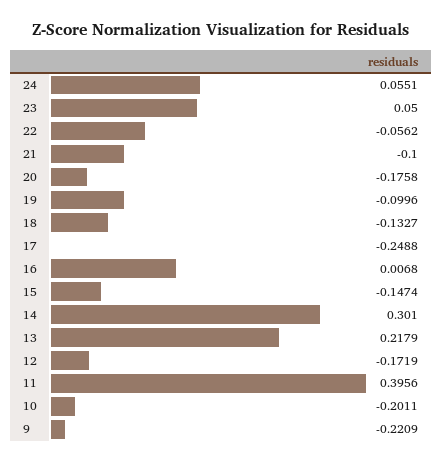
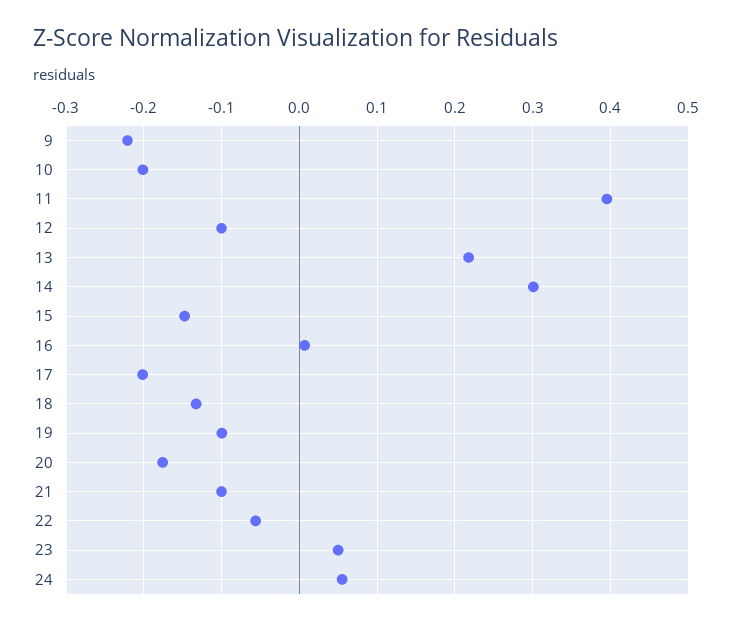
17: -0.2488 -> -0.2
12: -0.1719 -> -0.1

